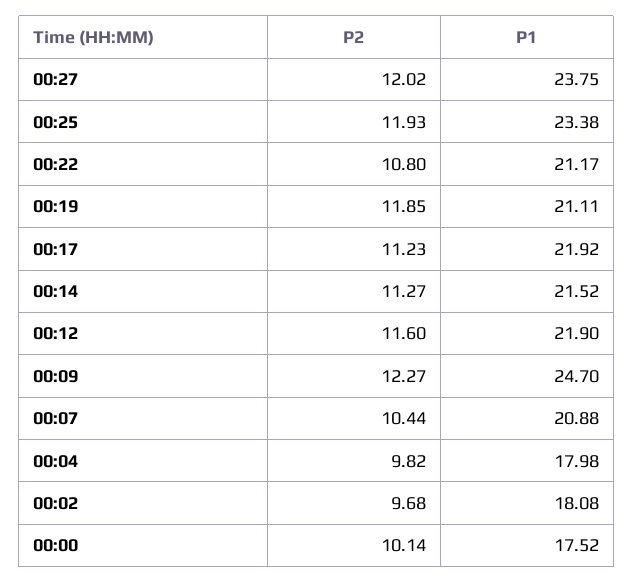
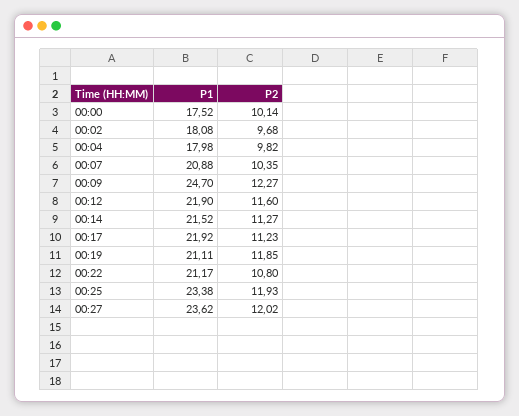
P1, 00:27: 23.75 -> 23.62
P2, 00:07: 10.44 -> 10.35

